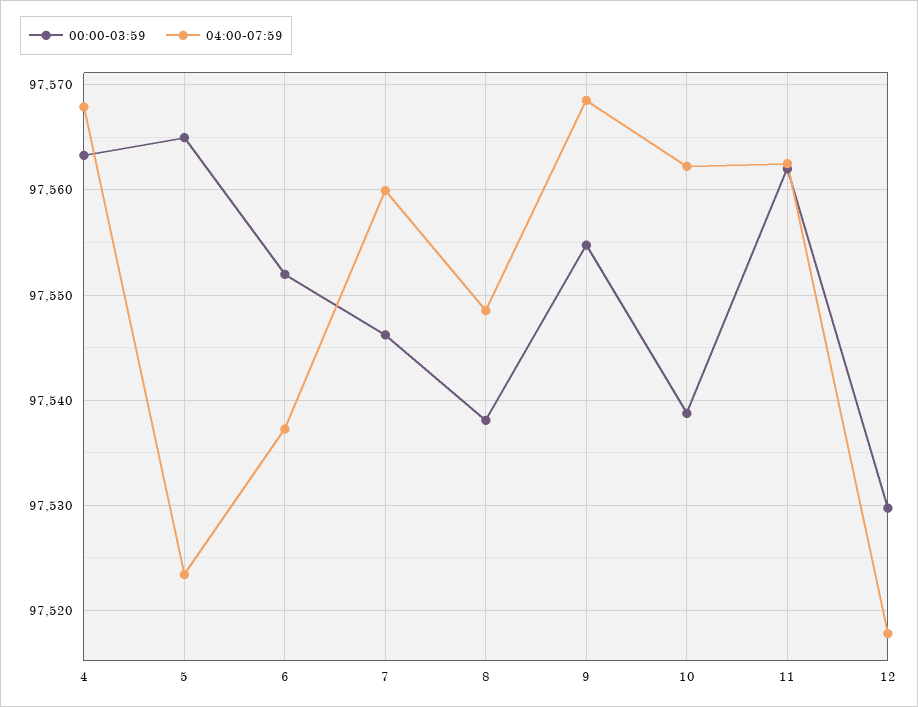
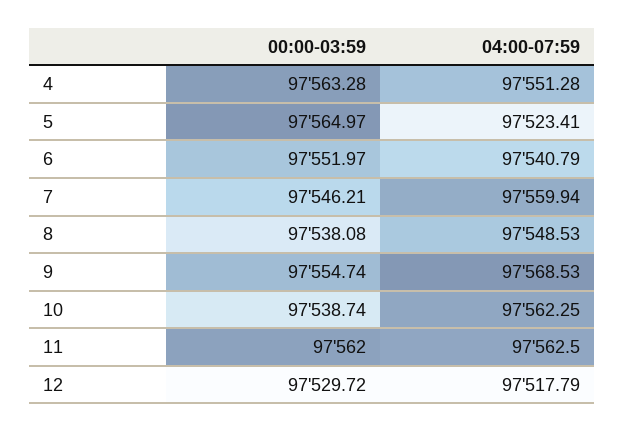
04:00-07:59, 4: 97568 -> 97551.28
04:00-07:59, 6: 97537 -> 97540.79

